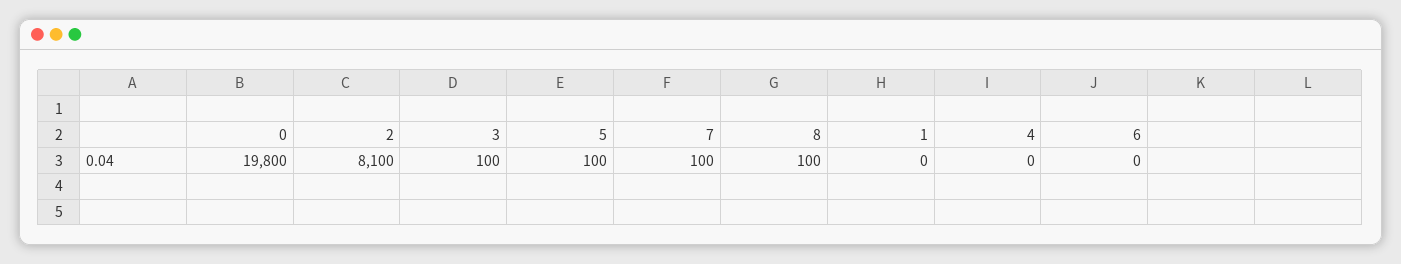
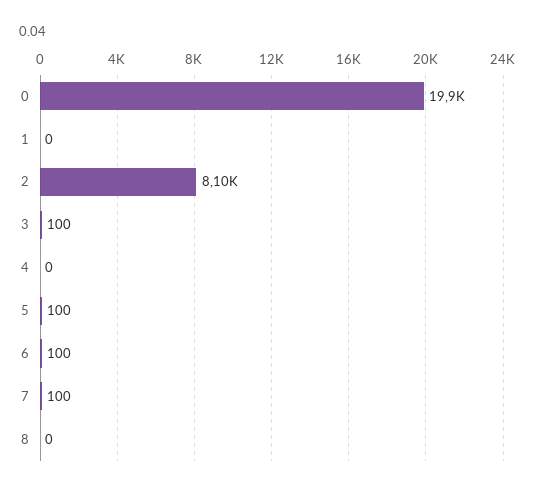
0: 19800 -> 19900
8: 100 -> 0
6: 0 -> 100

